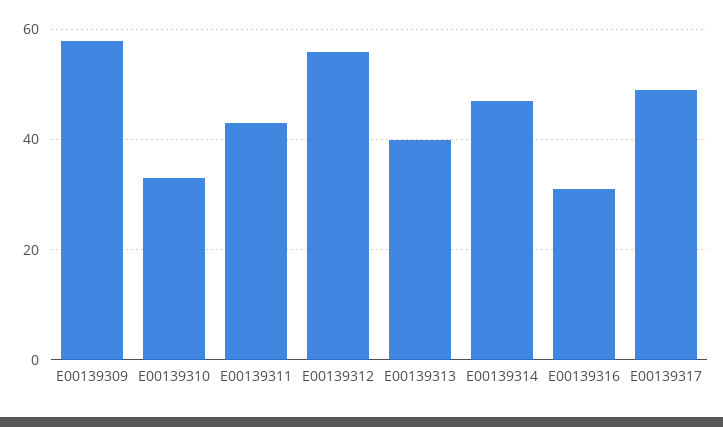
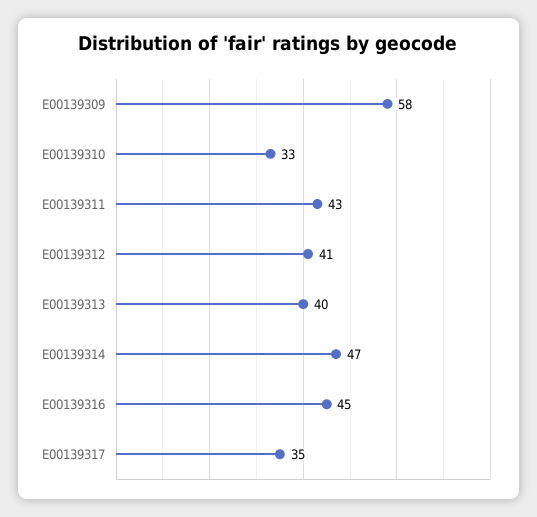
E00139312: 55 -> 41
E00139316: 30 -> 45
E00139317: 50 -> 35

